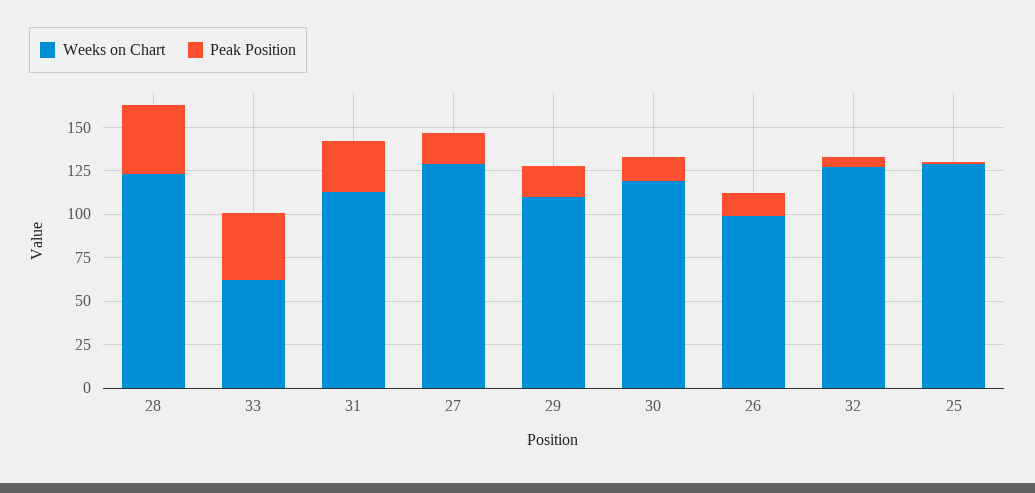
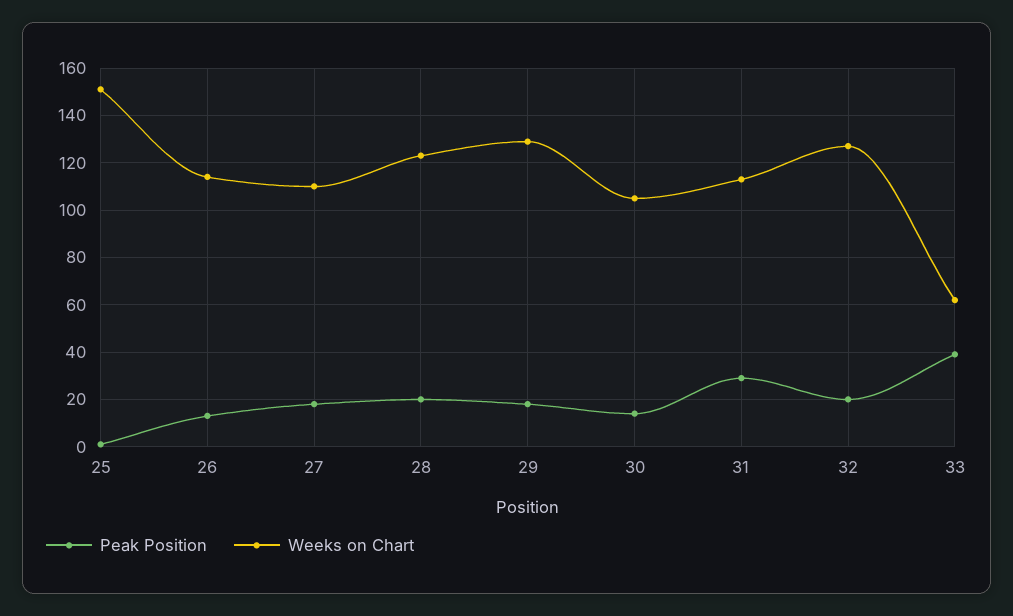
Peak Position, 28: 40 -> 20
Weeks on Chart, 27: 130 -> 110
Weeks on Chart, 29: 110 -> 130
Weeks on Chart, 30: 120 -> 105
Weeks on Chart, 26: 100 -> 115
Peak Position, 32: 5 -> 20
Weeks on Chart, 25: 130 -> 150

